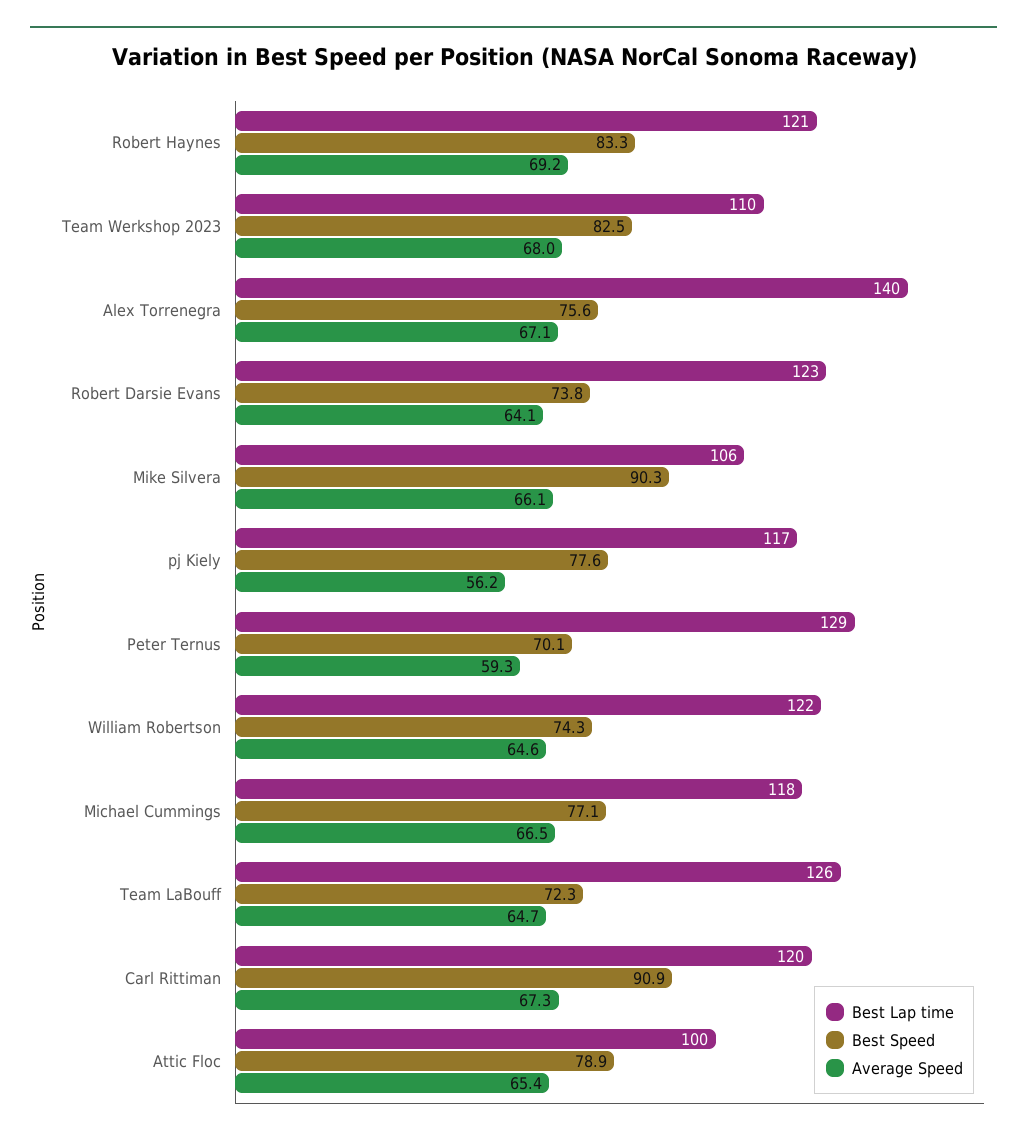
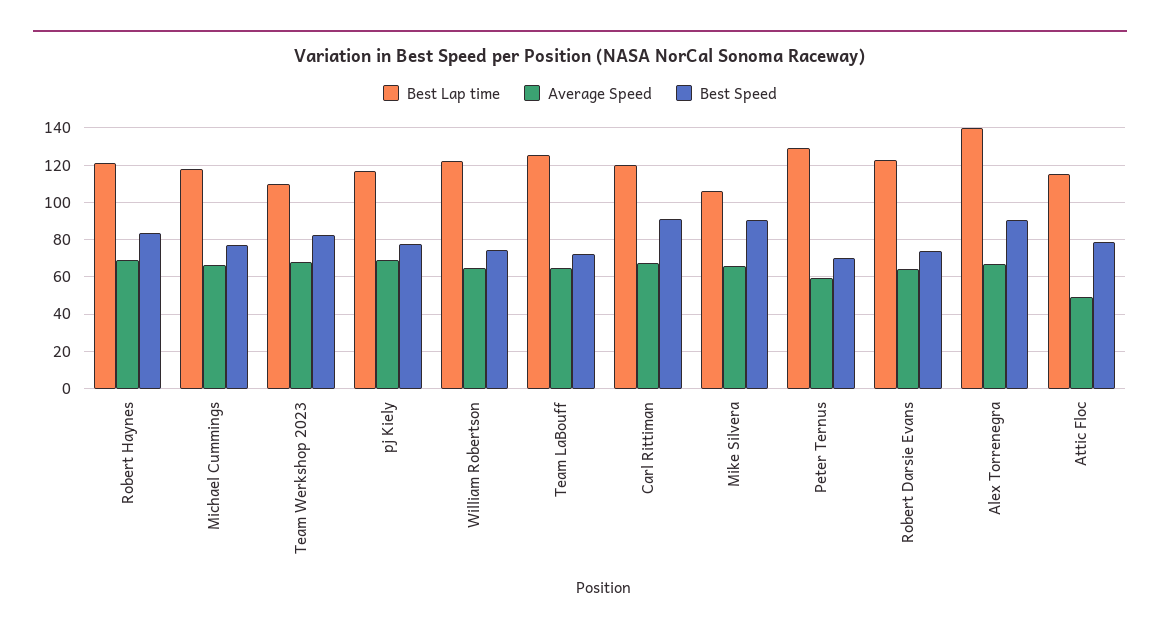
Best Speed, Alex Torrenegra: 75.6 -> 90
Average Speed, pj Kiely: 56.2 -> 70
Best Lap time, Attic Floc: 100 -> 115
Average Speed, Attic Floc: 65.4 -> 50

